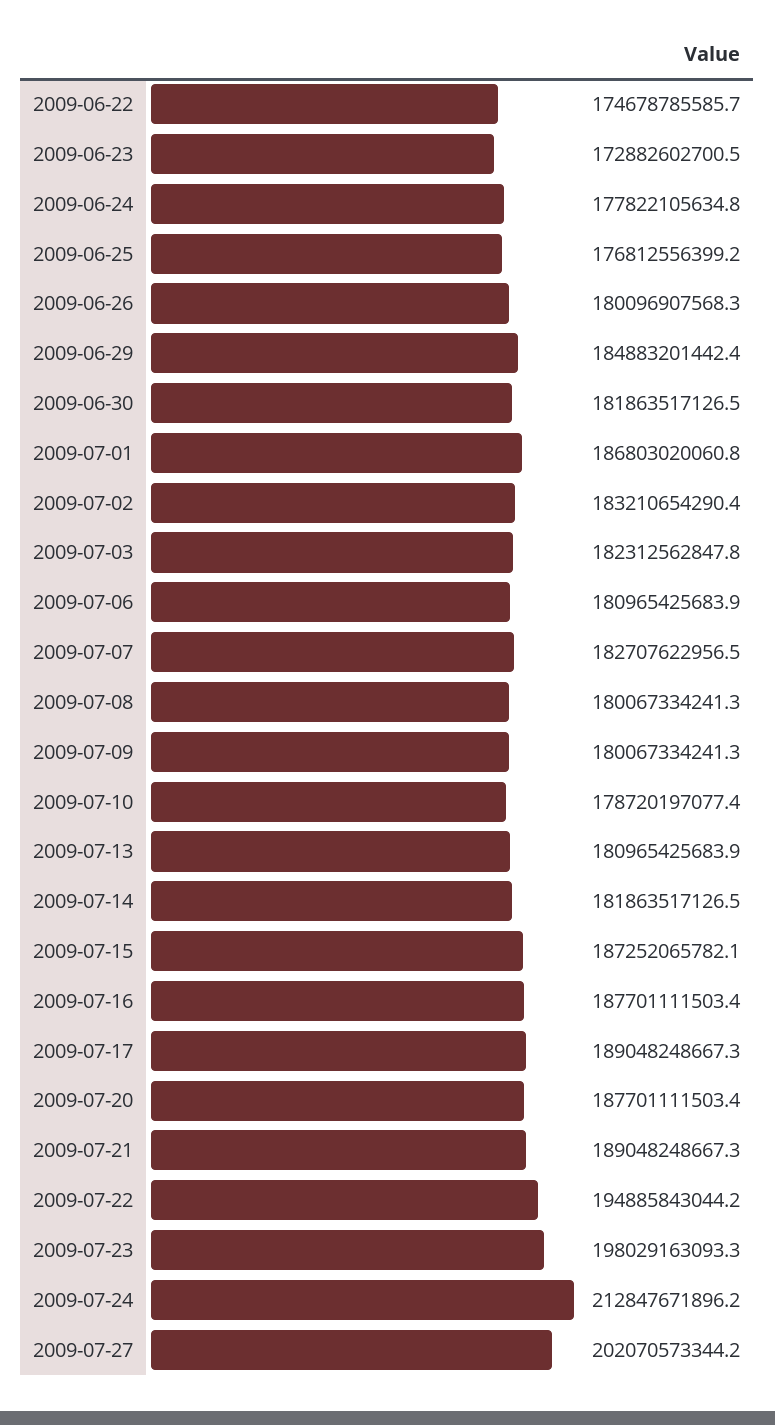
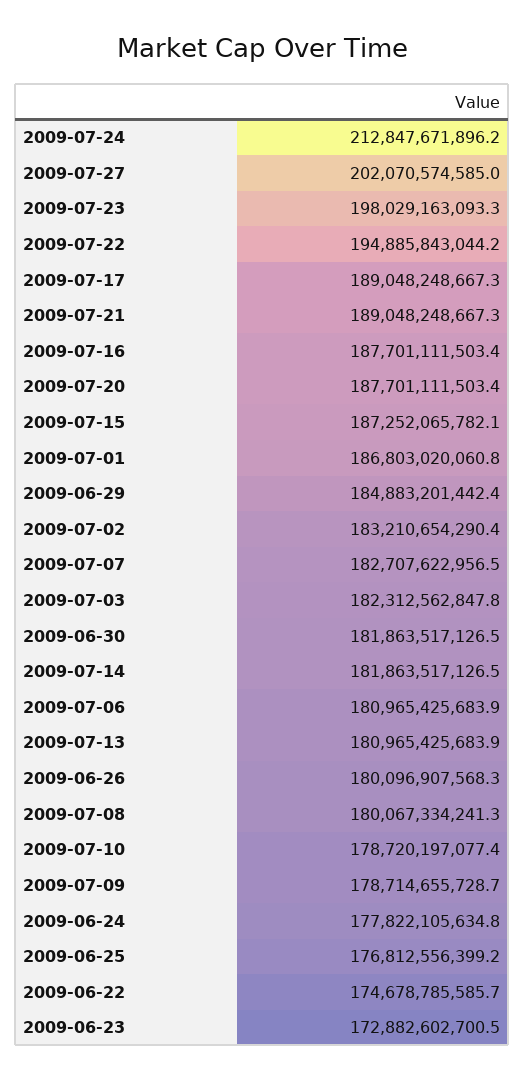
2009-07-09: 180067334241.3 -> 178714655728.7
2009-07-27: 202070573344.2 -> 202070574585

